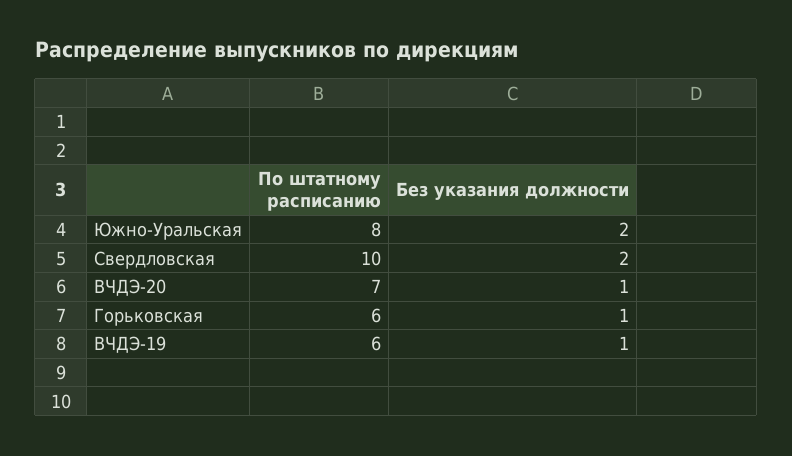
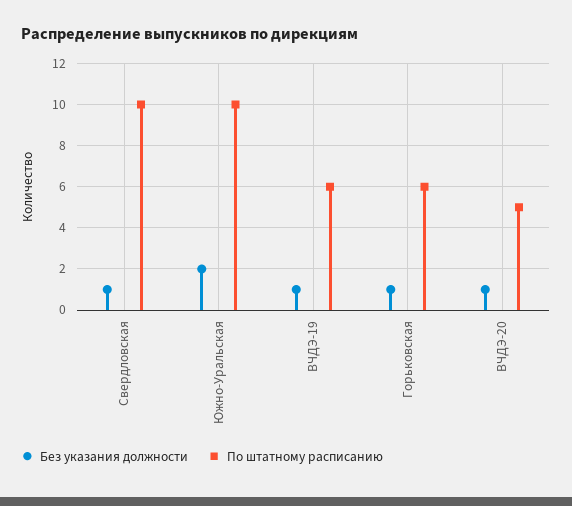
По штатному расписанию, Южно-Уральская: 8 -> 10
Без указания должности, Свердловская: 2 -> 1
По штатному расписанию, ВЧДЭ-20: 7 -> 5

